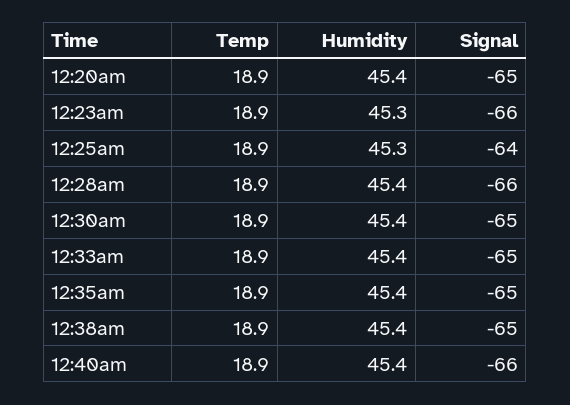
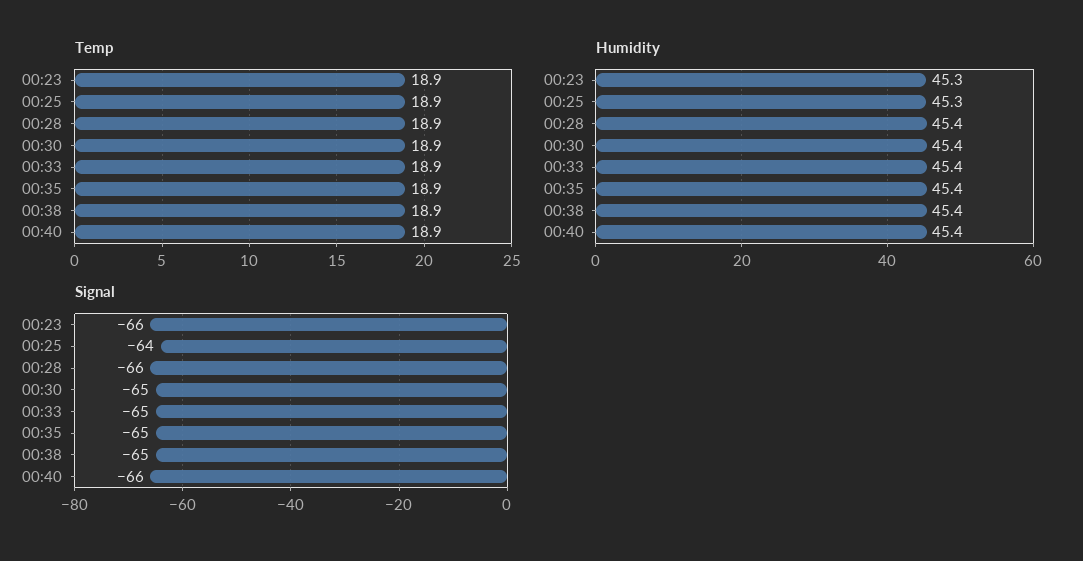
Temp, 12:20am: 18.9 -> none
Humidity, 12:20am: 45.4 -> none
Signal, 12:20am: -65 -> none

